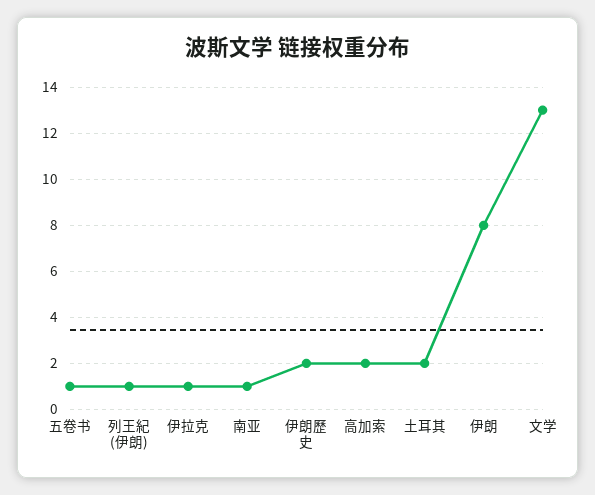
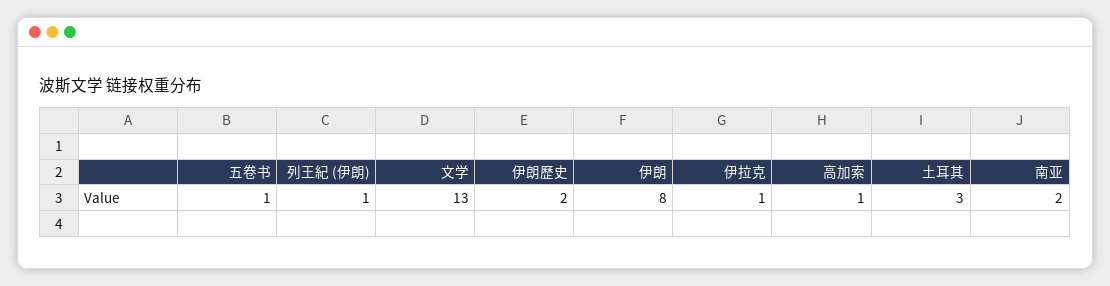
南亚: 1 -> 2
高加索: 2 -> 1
土耳其: 2 -> 3

